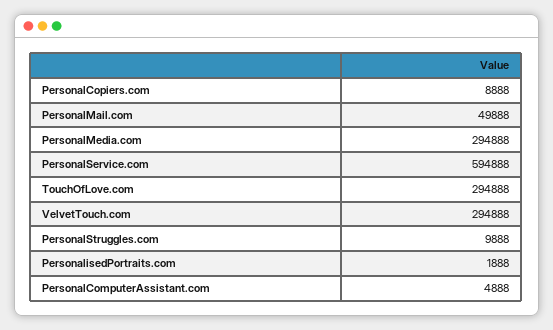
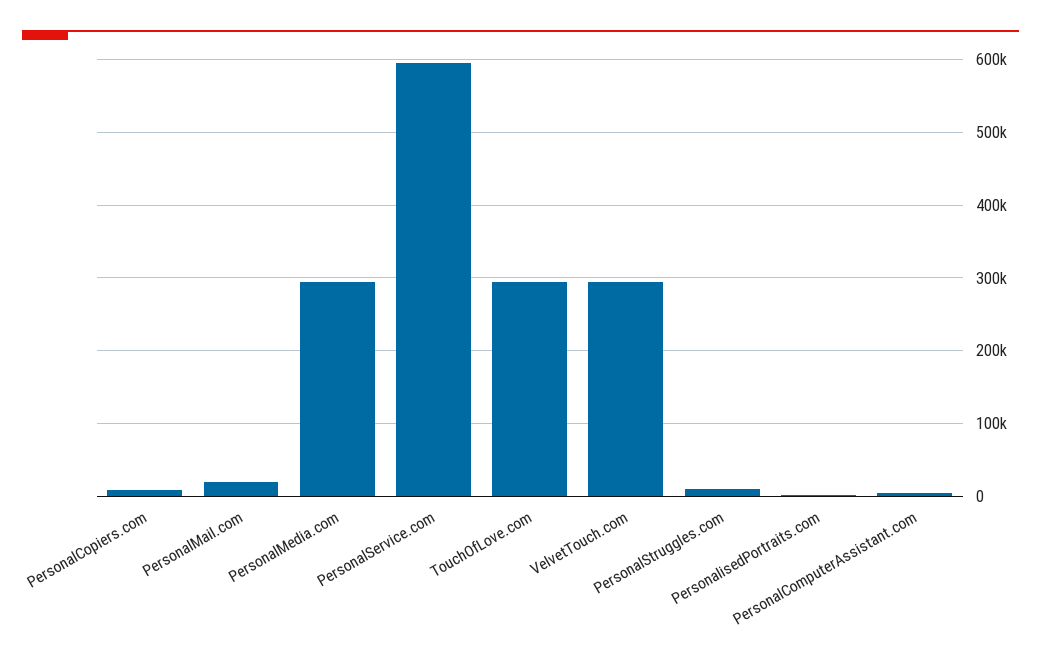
PersonalMail.com: 49888 -> 20000

